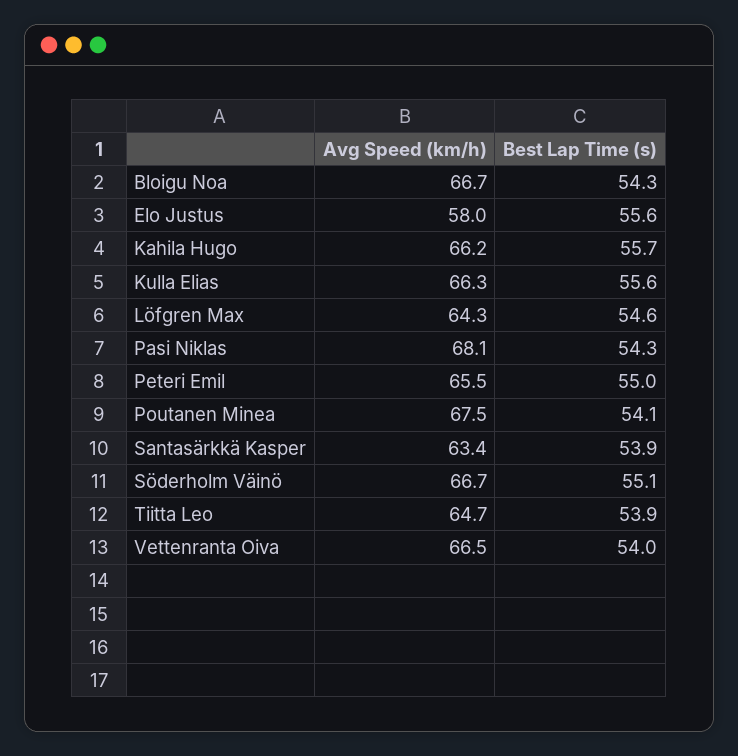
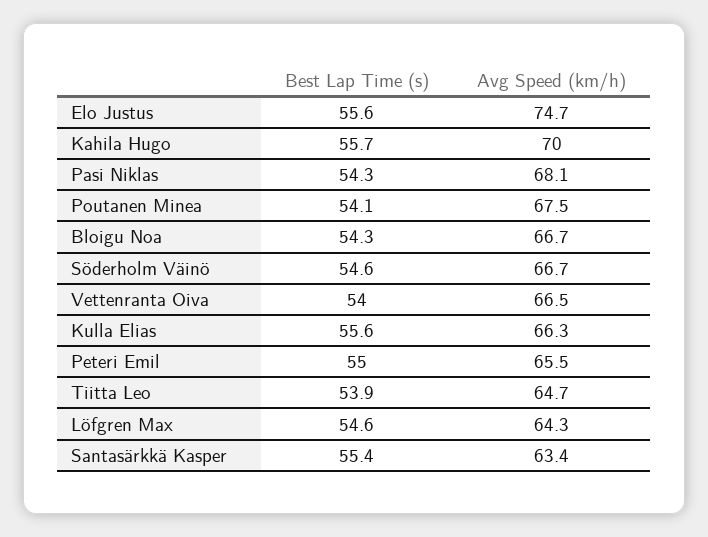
Avg Speed (km/h), Elo Justus: 58 -> 74.7
Avg Speed (km/h), Kahila Hugo: 66.2 -> 70
Best Lap Time (s), Santasärkkä Kasper: 53.9 -> 55.4
Best Lap Time (s), Söderholm Väinö: 55.1 -> 54.6

